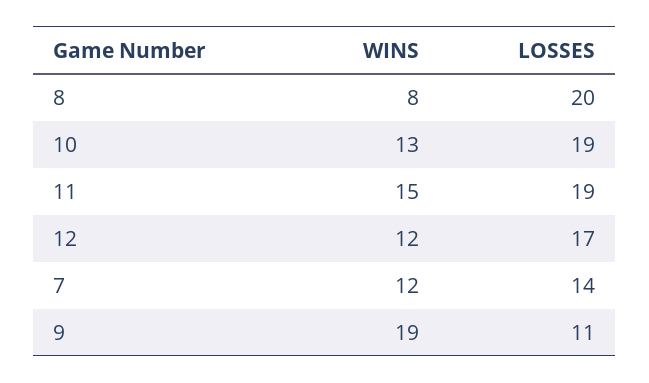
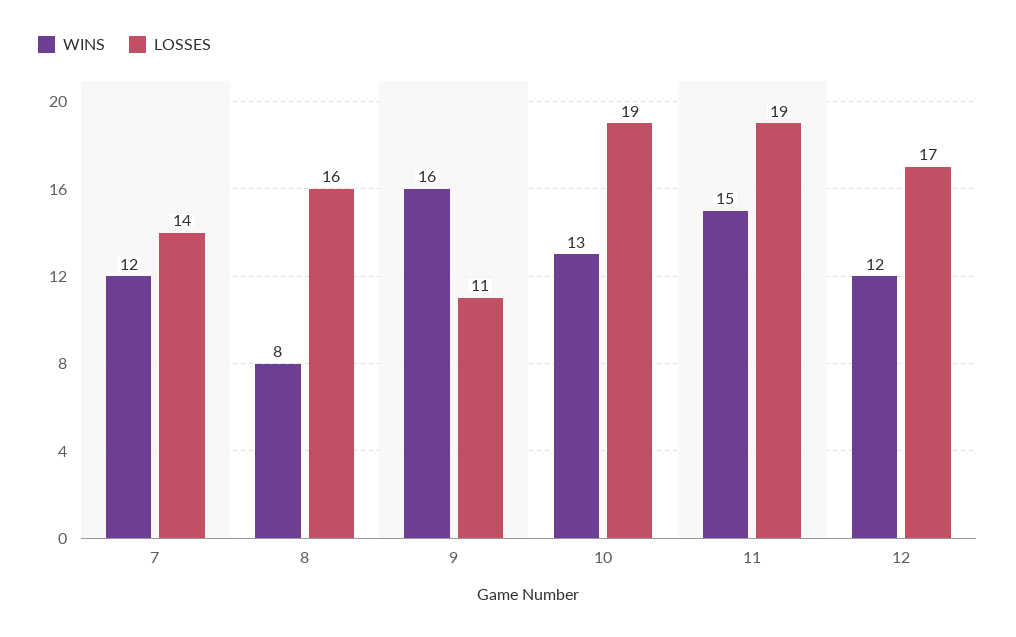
LOSSES, 8: 20 -> 16
WINS, 9: 19 -> 16

